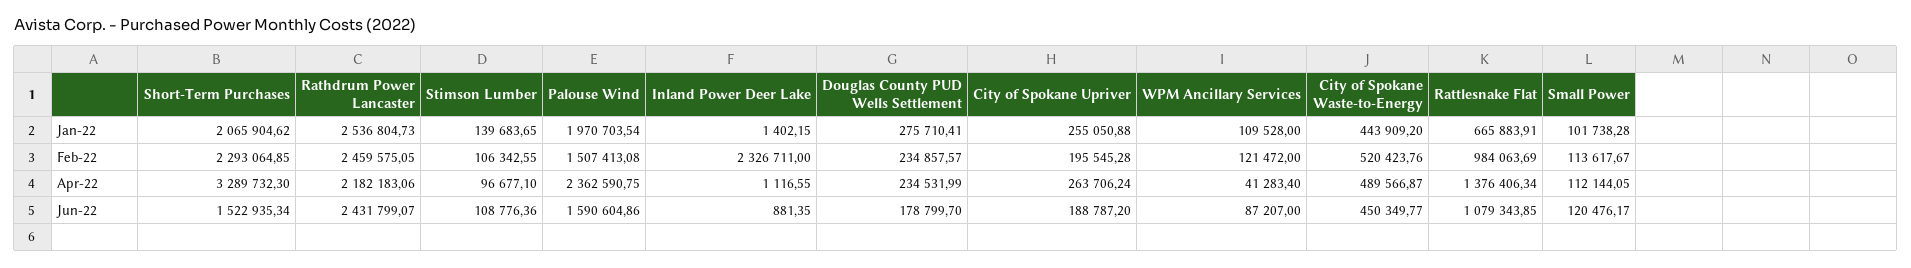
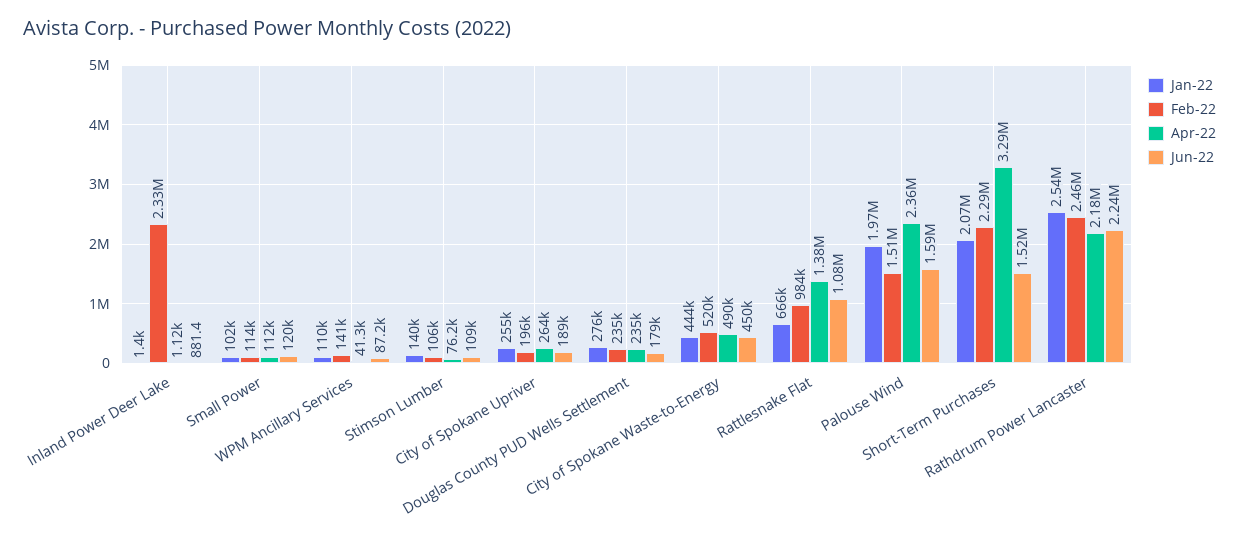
Feb-22, WPM Ancillary Services: 121472 -> 141000
Apr-22, Stimson Lumber: 96677.1 -> 76200
Jun-22, Rathdrum Power Lancaster: 2431799.07 -> 2240000

